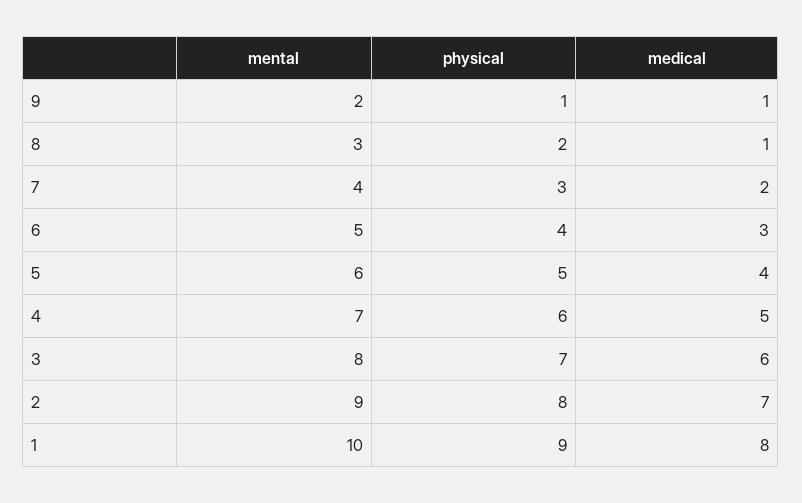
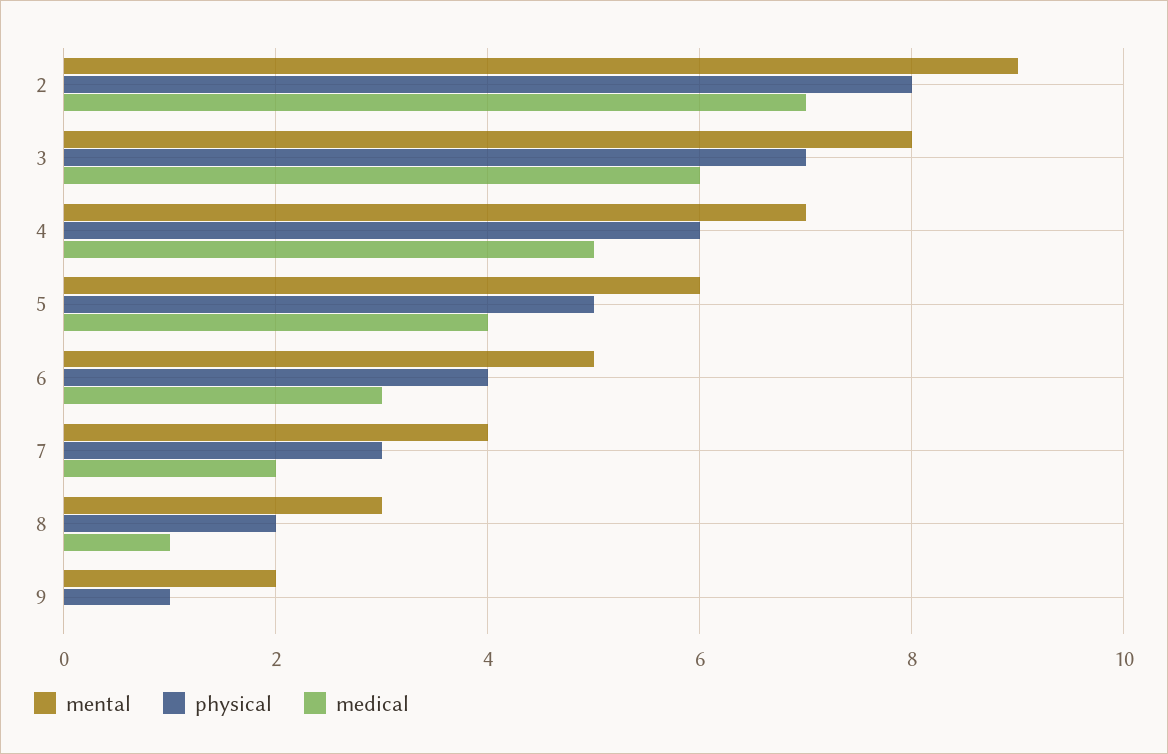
medical, 9: 1 -> 0
mental, 1: 10 -> none
physical, 1: 9 -> none
medical, 1: 8 -> none

